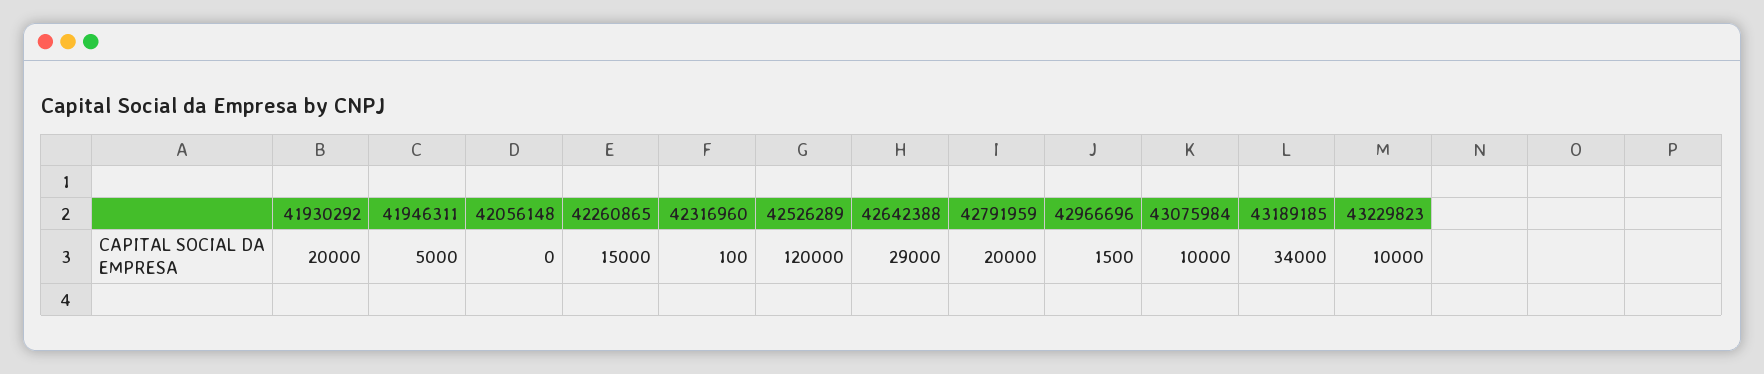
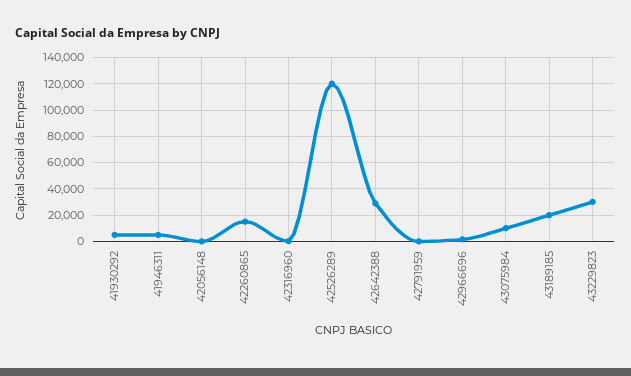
41930292: 20000 -> 5000
42791959: 20000 -> 0
43189185: 34000 -> 20000
43229823: 10000 -> 30000

